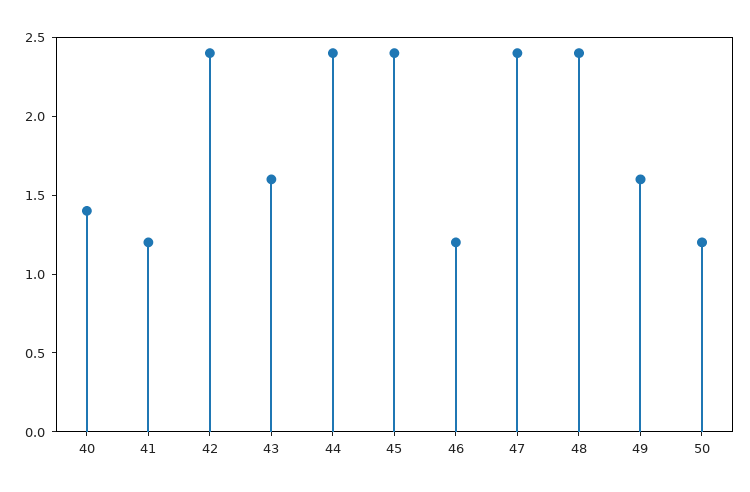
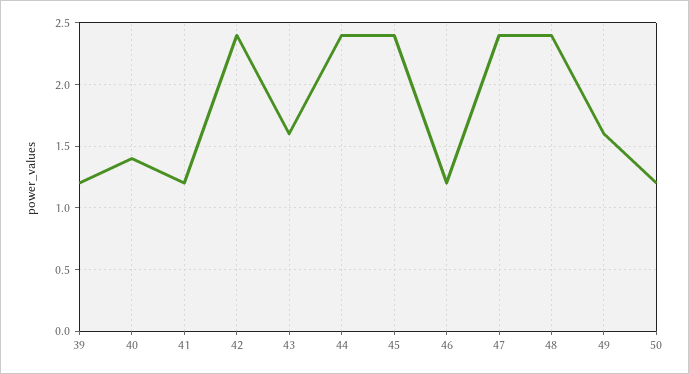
39: none -> 1.2

